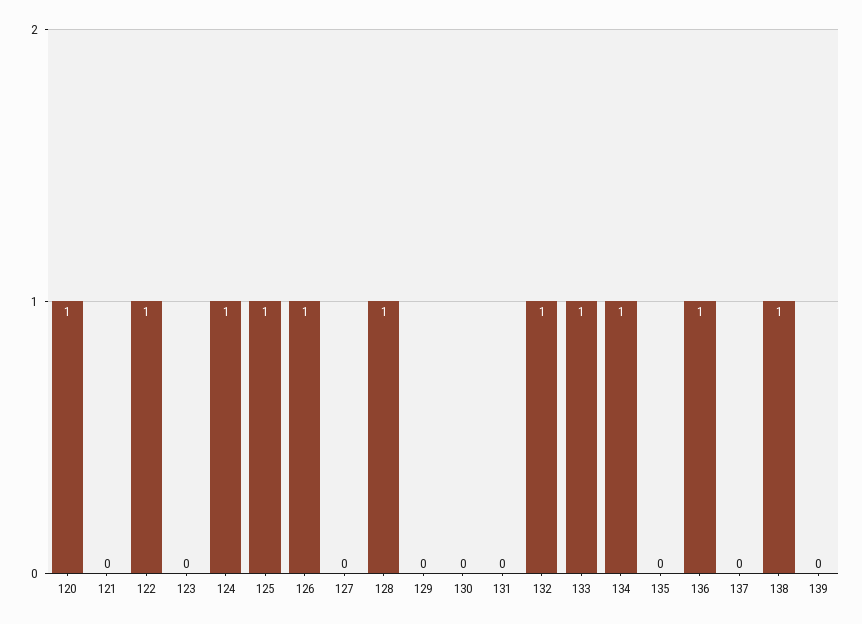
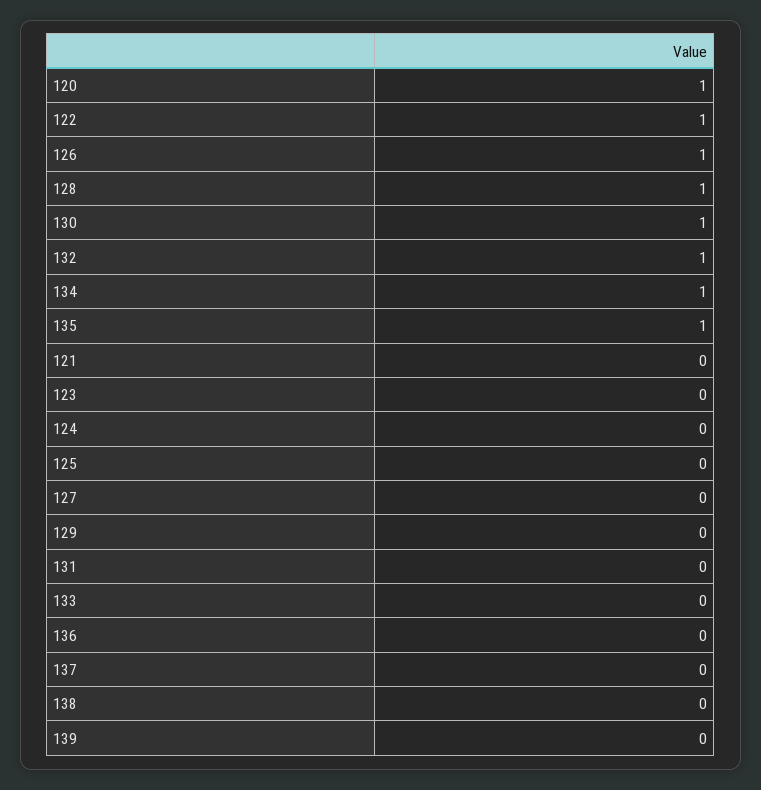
124: 1 -> 0
125: 1 -> 0
130: 0 -> 1
133: 1 -> 0
135: 0 -> 1
136: 1 -> 0
138: 1 -> 0

